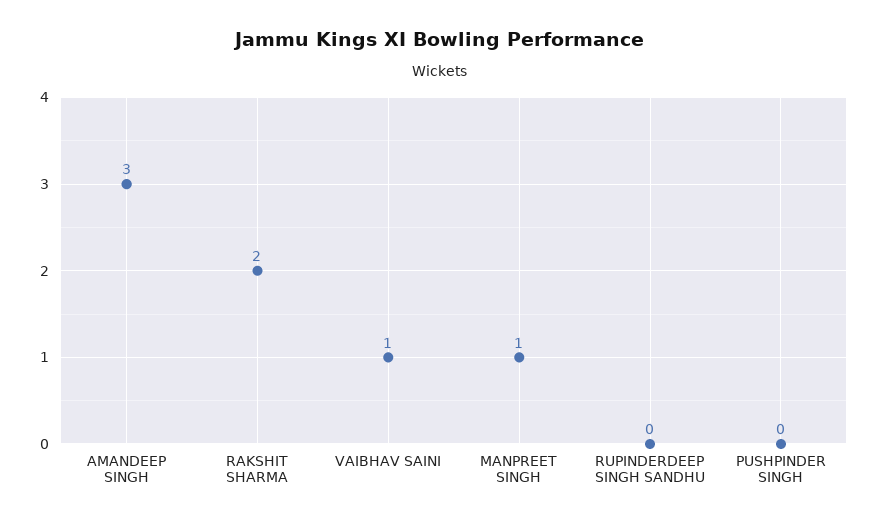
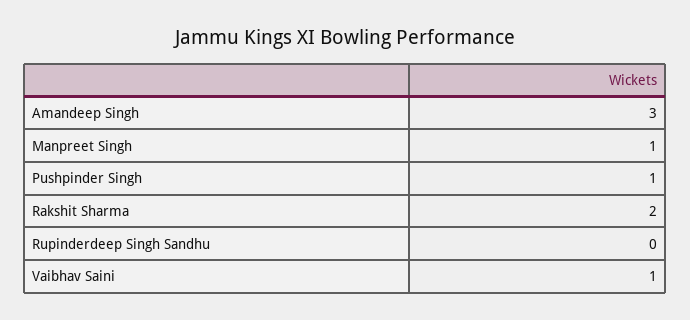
PUSHPINDER SINGH: 0 -> 1

